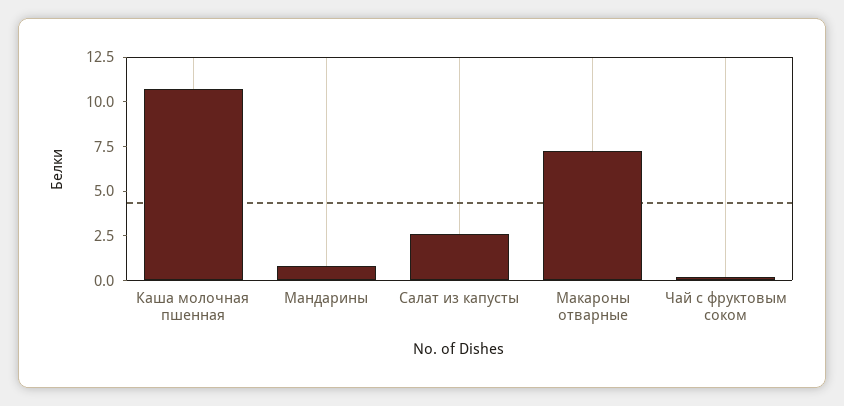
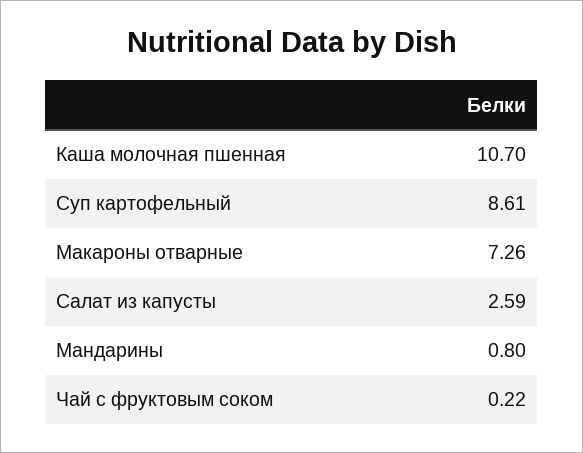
Суп картофельный: none -> 8.61

